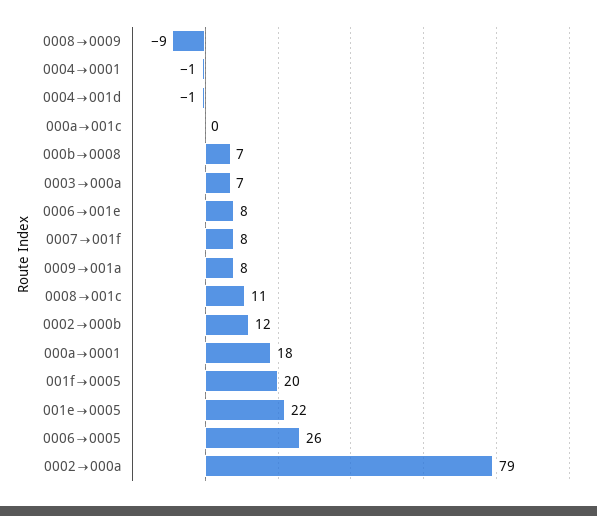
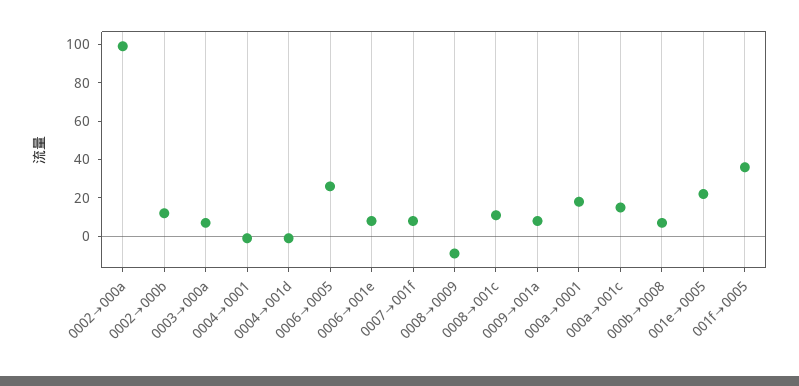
000a→001c: 0 -> 15
001f→0005: 20 -> 35
0002→000a: 79 -> 100

